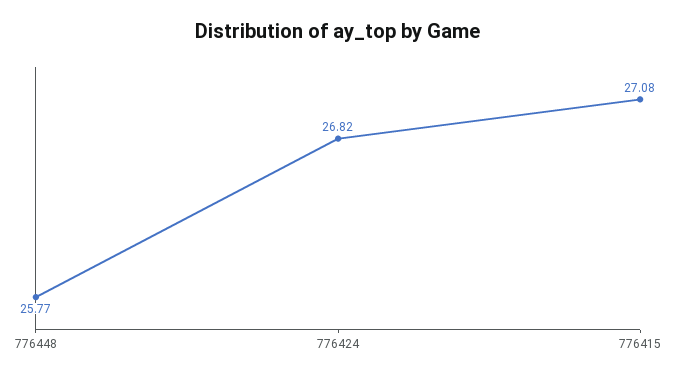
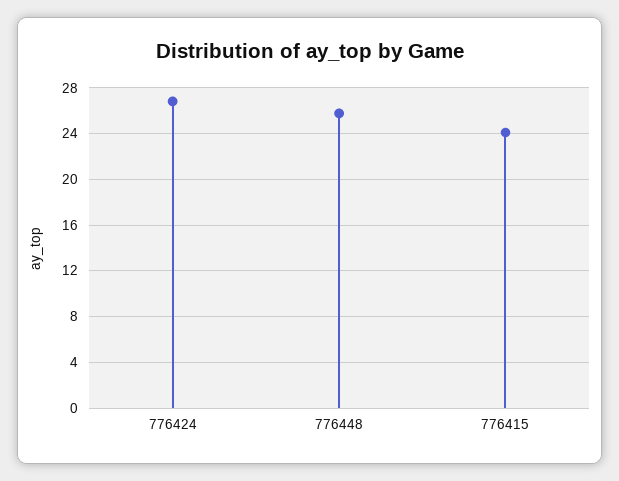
776415: 27.08 -> 24

